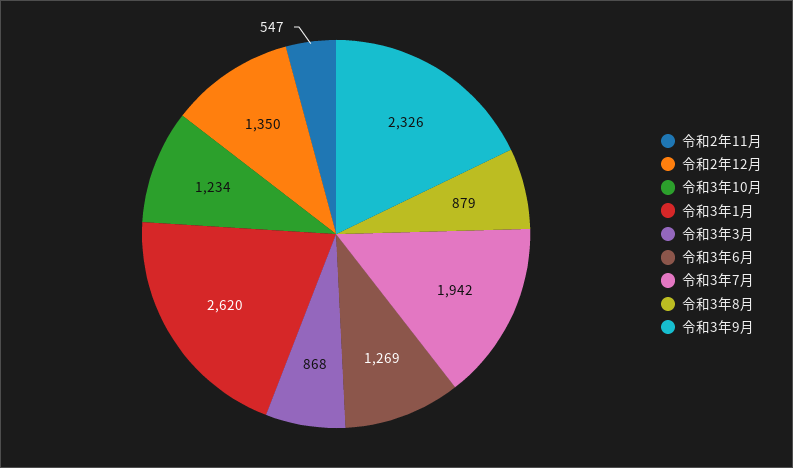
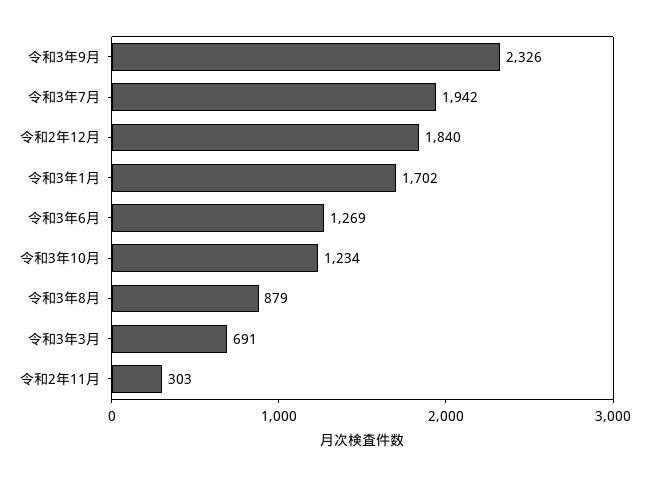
令和2年11月: 547 -> 303
令和2年12月: 1350 -> 1840
令和3年1月: 2620 -> 1702
令和3年3月: 868 -> 691

